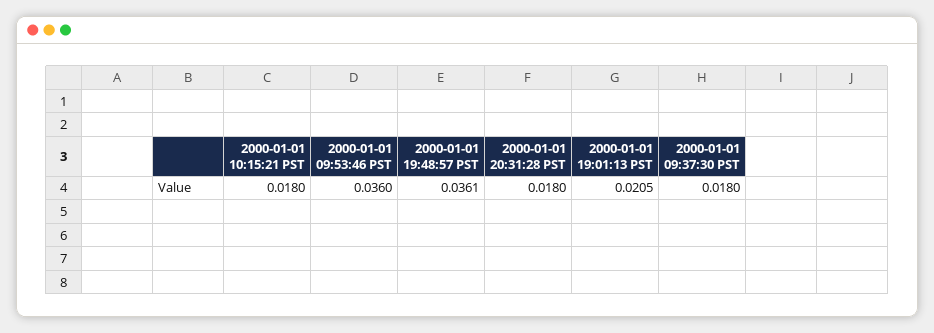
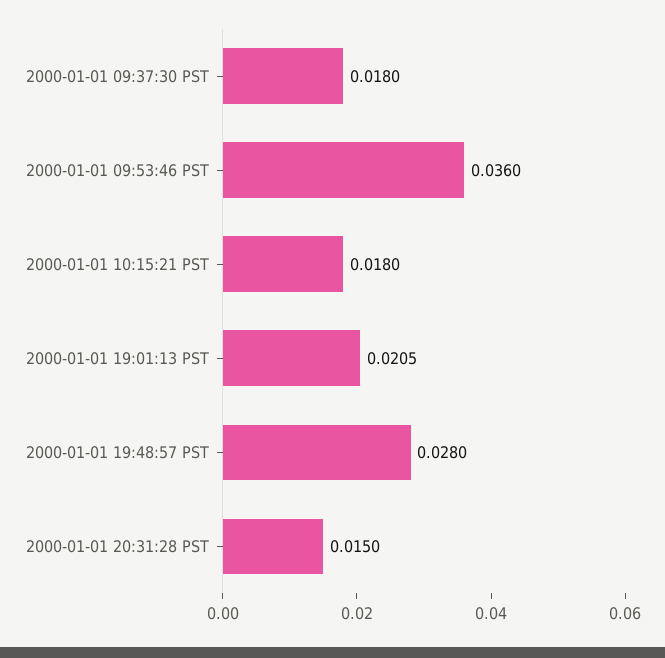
2000-01-01 19:48:57 PST: 0.0361 -> 0.028
2000-01-01 20:31:28 PST: 0.018 -> 0.015

